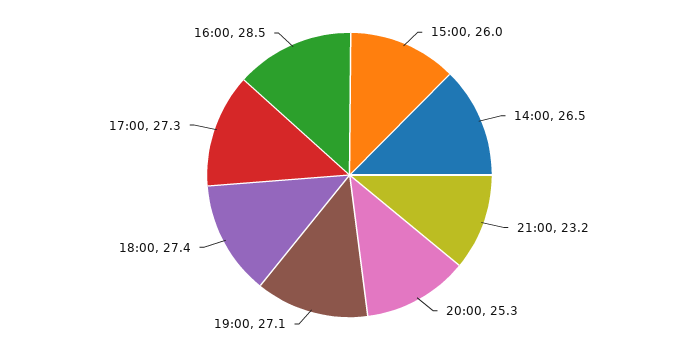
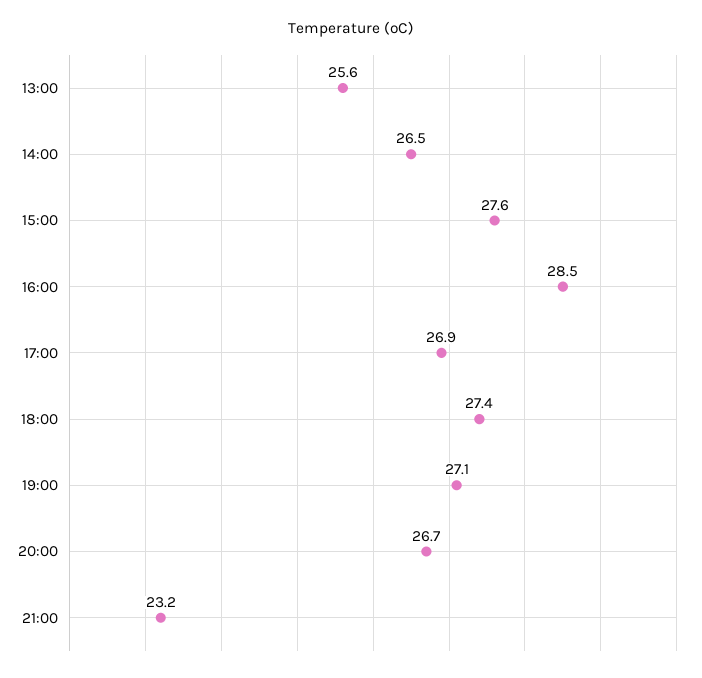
15:00: 26 -> 27.6
20:00: 25.3 -> 26.7
17:00: 27.3 -> 26.9
13:00: none -> 25.6

